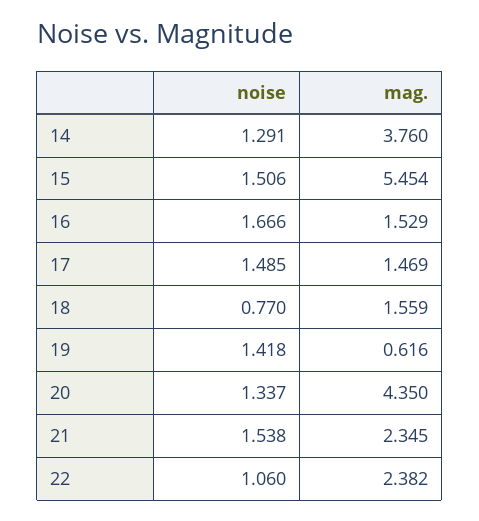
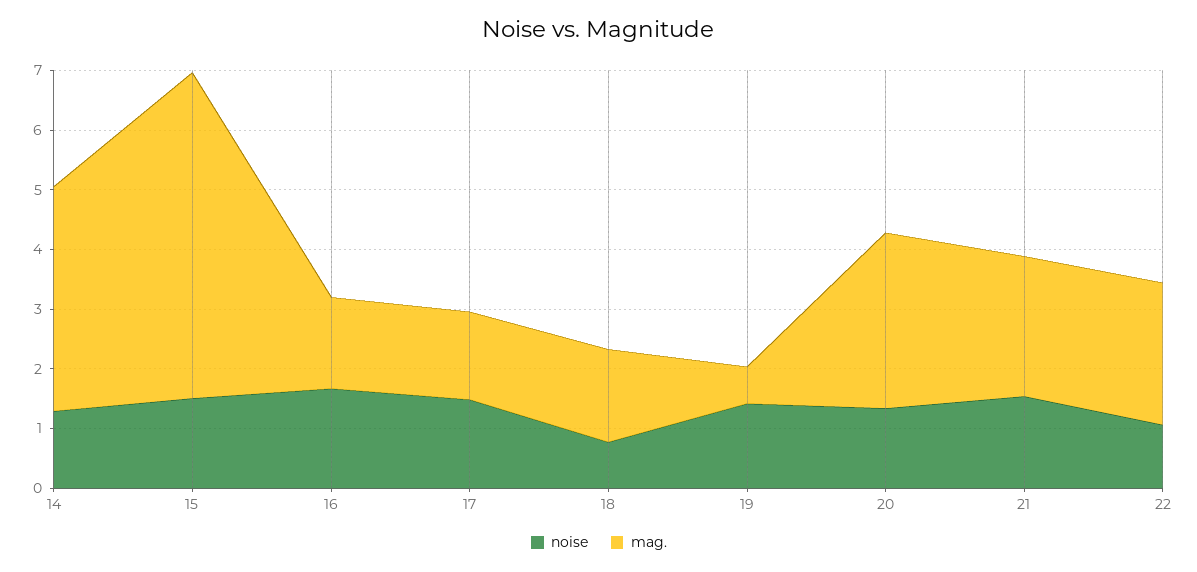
mag., 20: 4.35 -> 3

